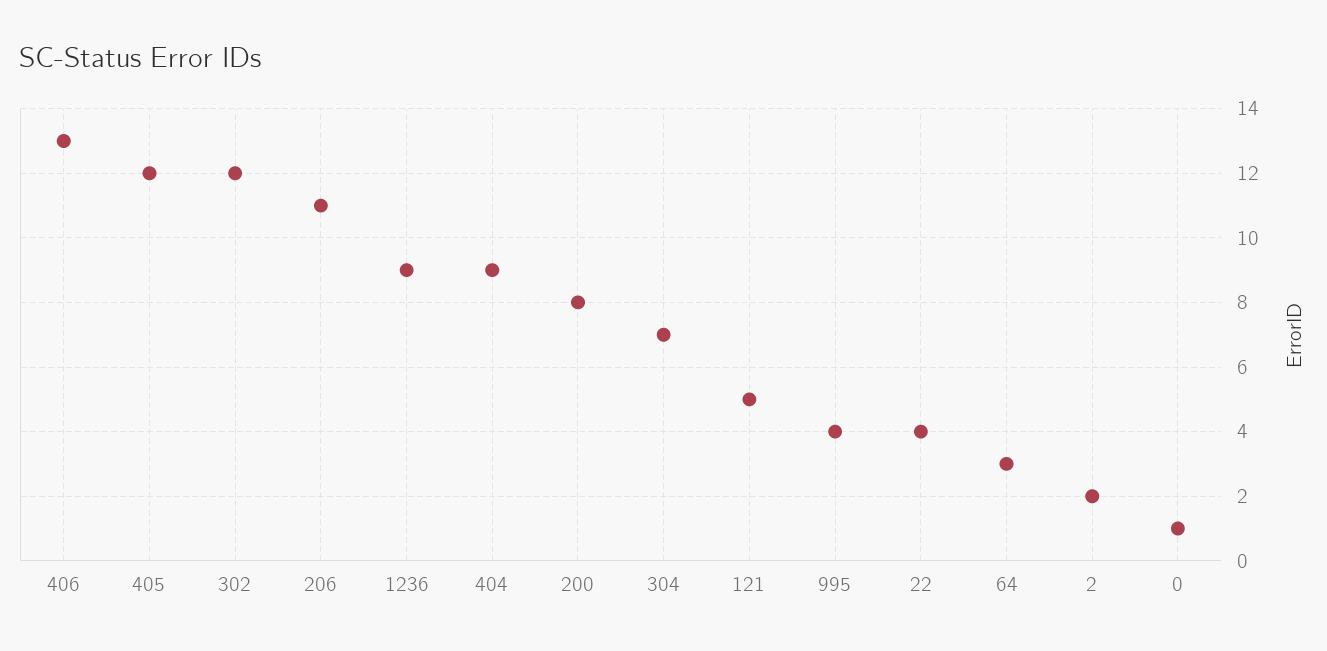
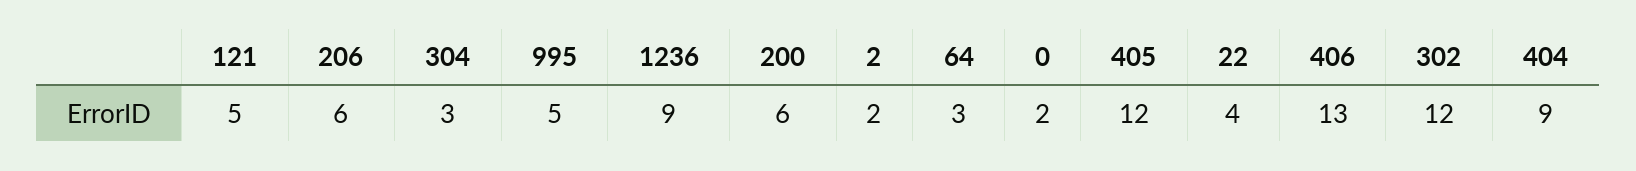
206: 11 -> 6
200: 8 -> 6
304: 7 -> 3
995: 4 -> 5
0: 1 -> 2

